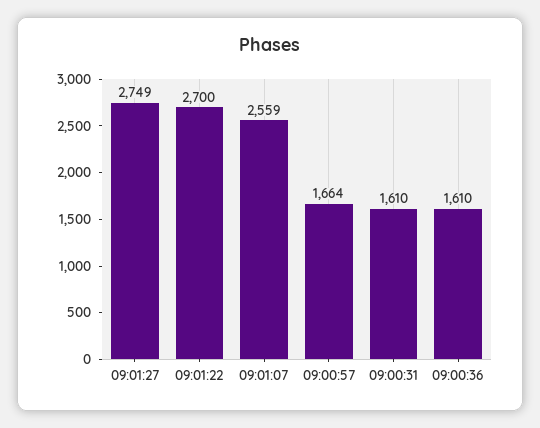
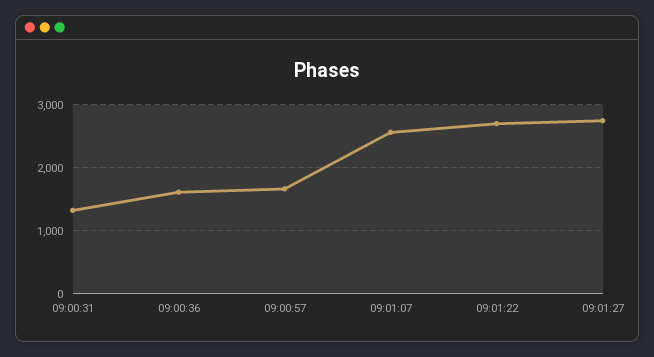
09:00:31: 1610 -> 1300

